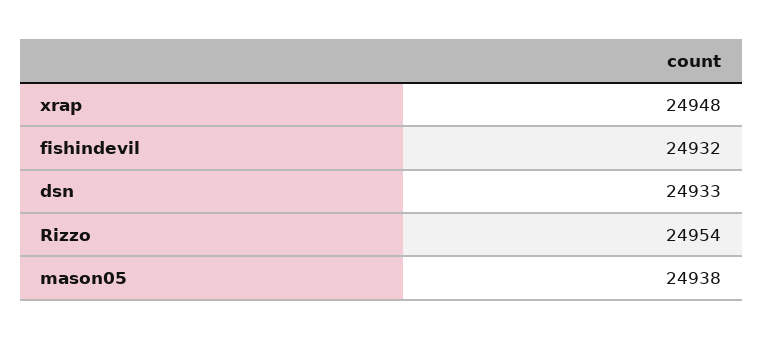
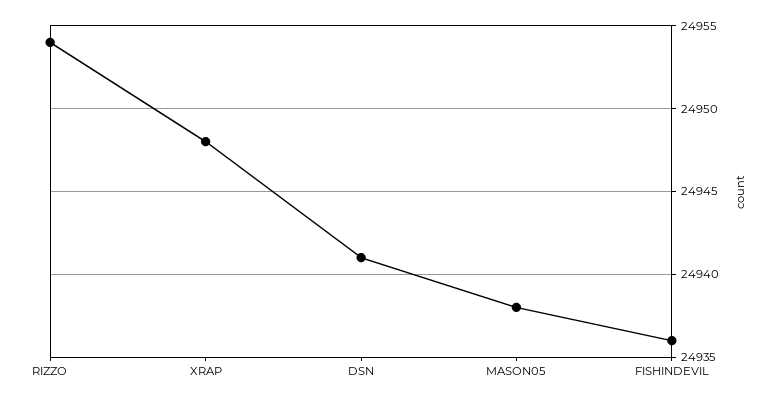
fishindevil: 24932 -> 24936
dsn: 24933 -> 24941

